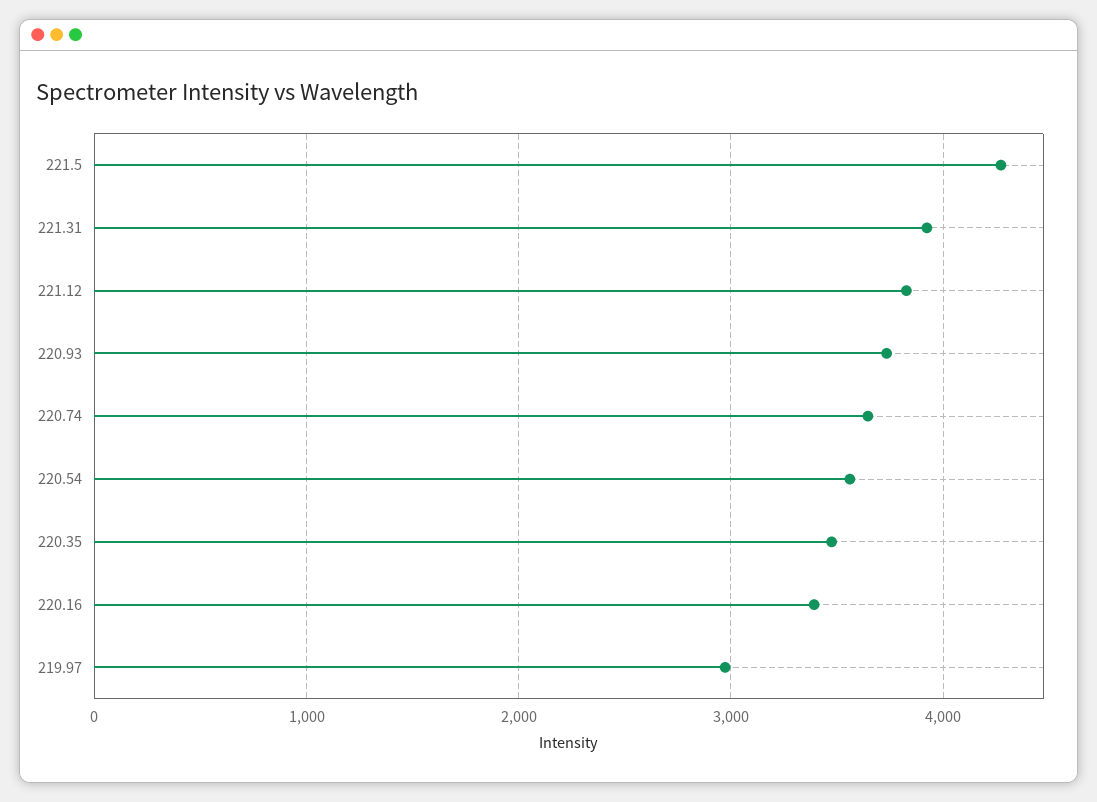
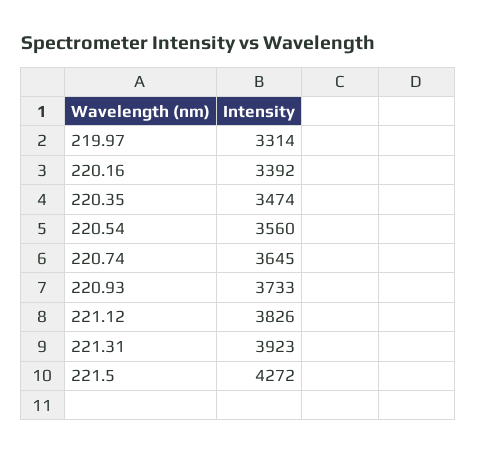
219.97: 3000 -> 3314

